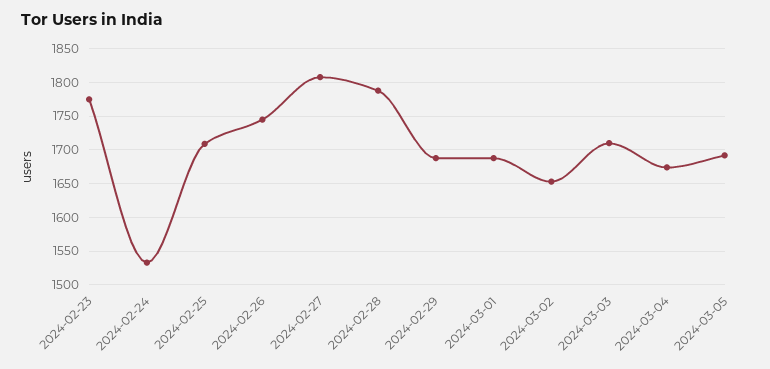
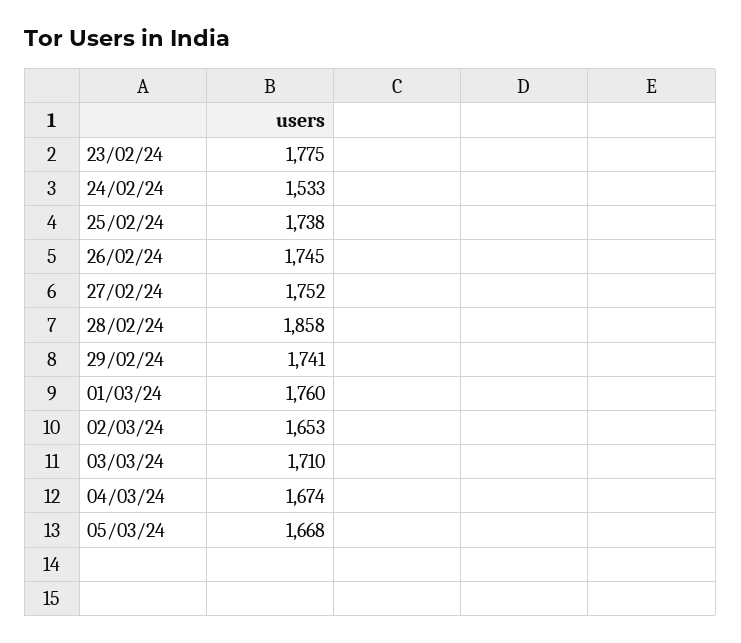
2024-02-25: 1710 -> 1738
2024-02-27: 1810 -> 1752
2024-02-28: 1790 -> 1858
2024-02-29: 1690 -> 1741
2024-03-01: 1690 -> 1760
2024-03-05: 1690 -> 1668

